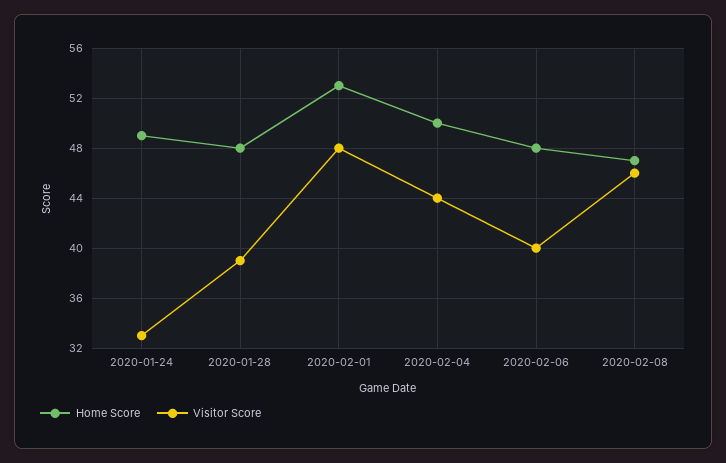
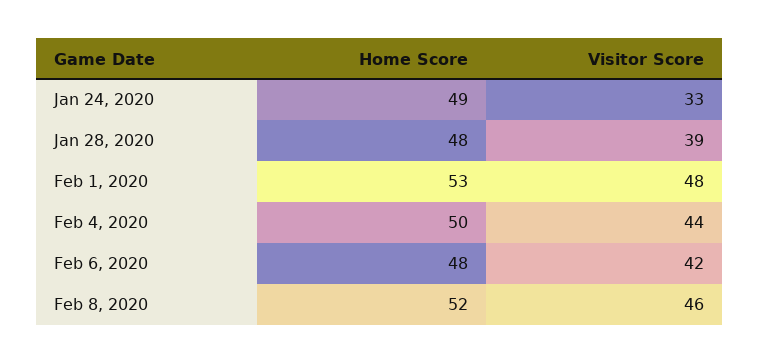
Visitor Score, 2020-02-06: 40 -> 42
Home Score, 2020-02-08: 47 -> 52

